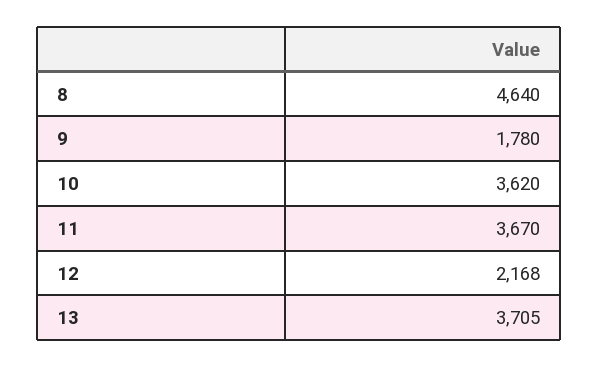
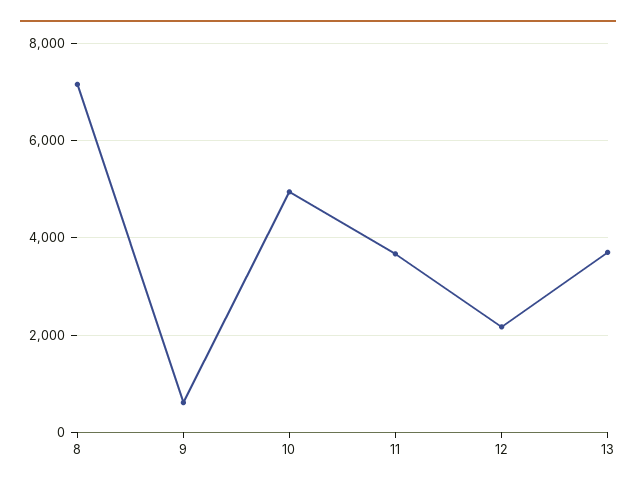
8: 4640 -> 7200
9: 1780 -> 600
10: 3620 -> 5000

